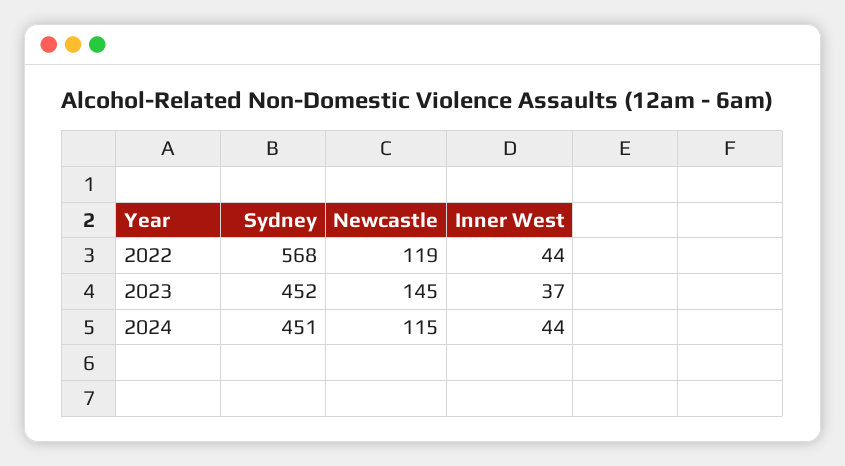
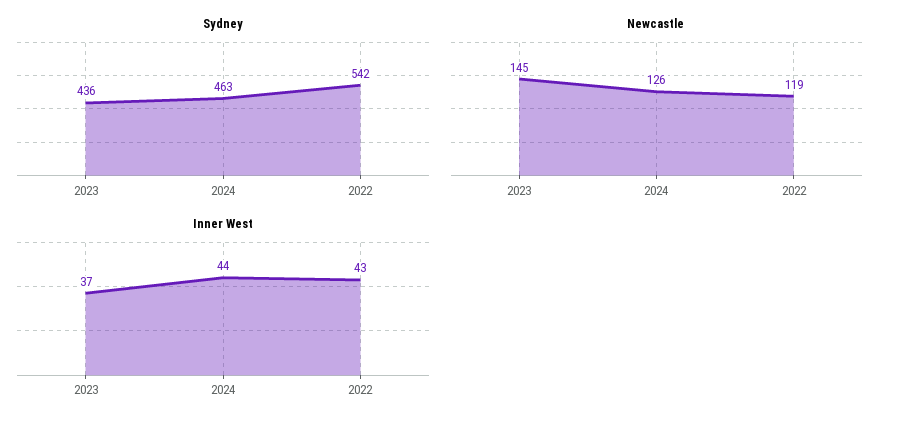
Sydney, 2022: 568 -> 542
Inner West, 2022: 44 -> 43
Sydney, 2023: 452 -> 436
Sydney, 2024: 451 -> 463
Newcastle, 2024: 115 -> 126

